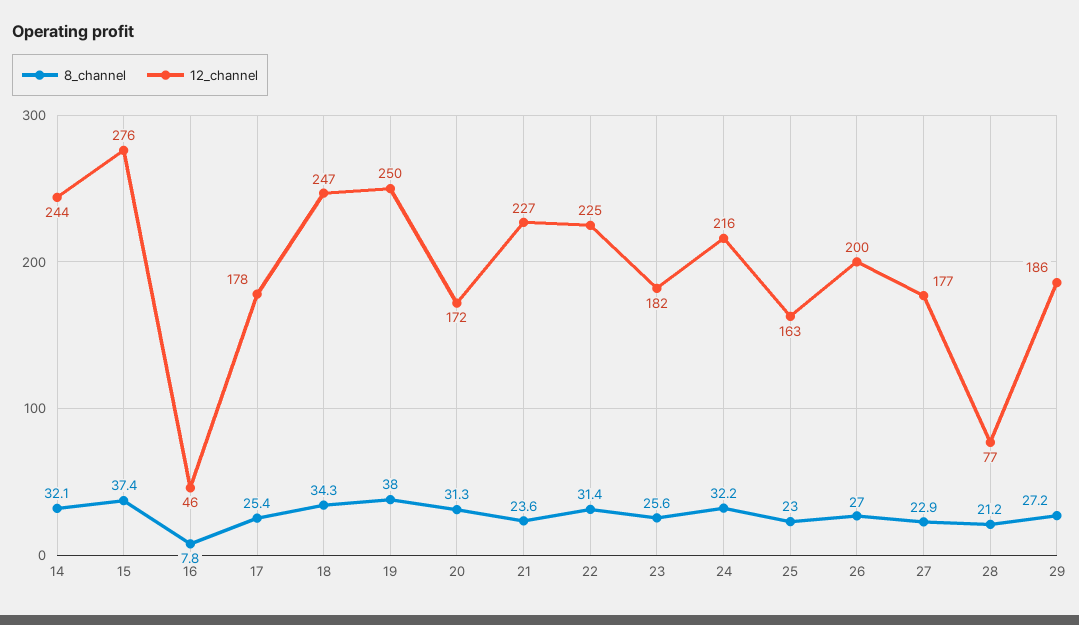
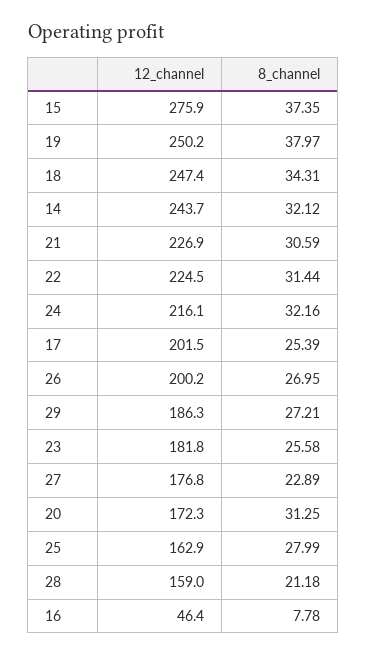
12_channel, 17: 178 -> 201.5
8_channel, 21: 23.6 -> 30.59
8_channel, 25: 23 -> 27.99
12_channel, 28: 77 -> 159

